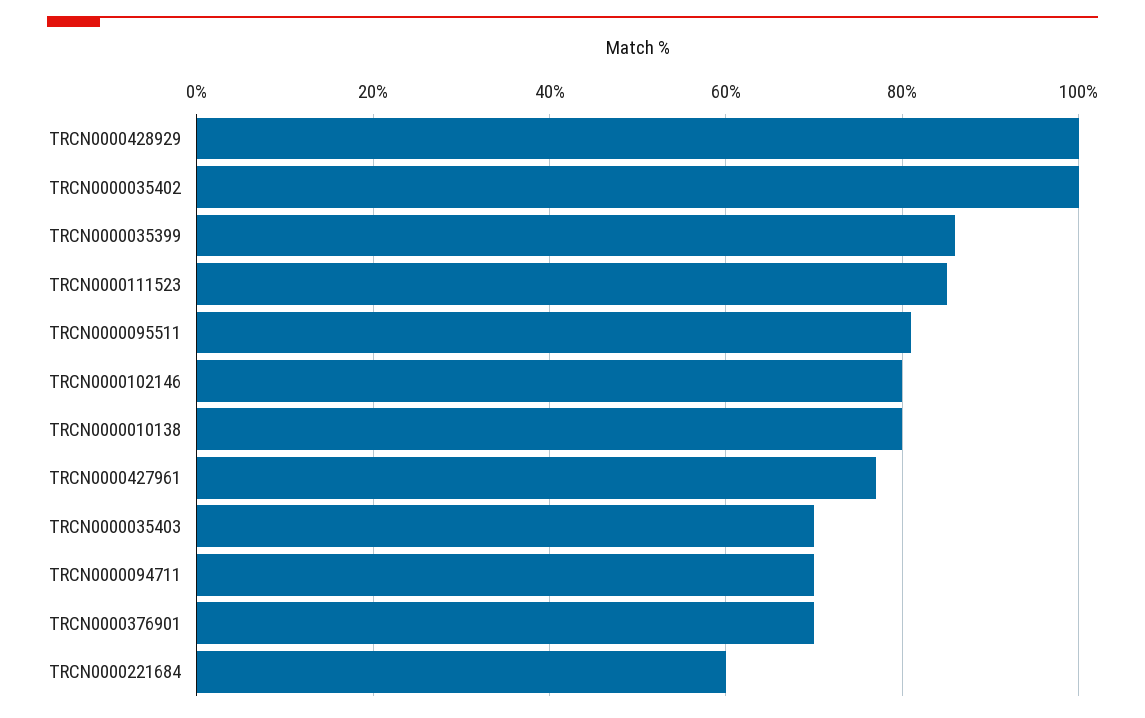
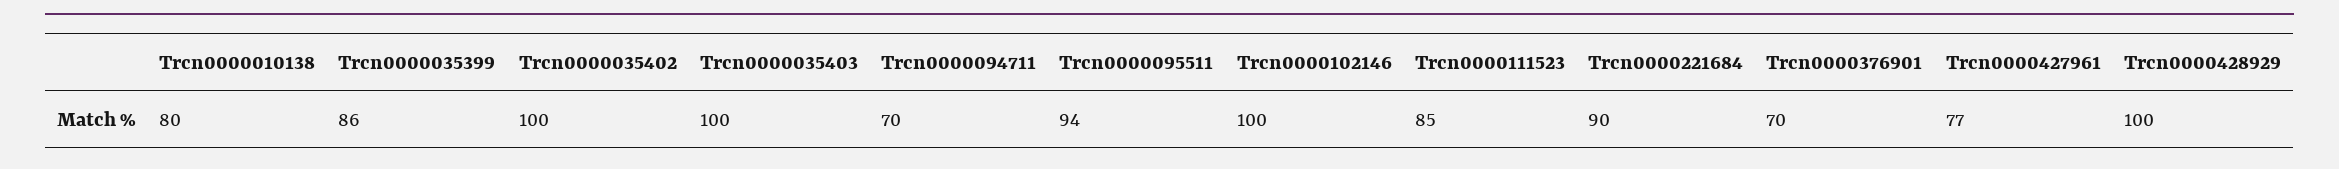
TRCN0000095511: 80 -> 94
TRCN0000102146: 80 -> 100
TRCN0000035403: 70 -> 100
TRCN0000221684: 60 -> 90

